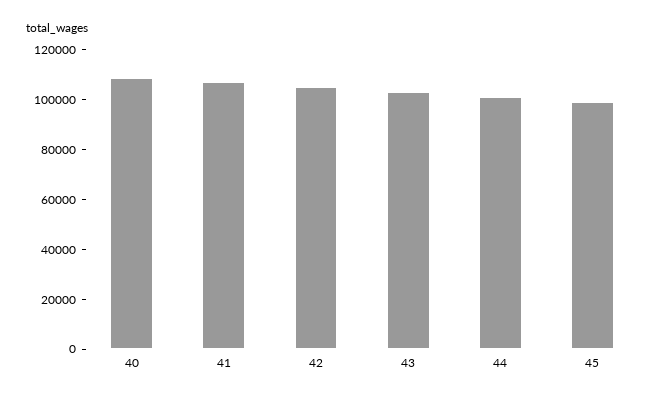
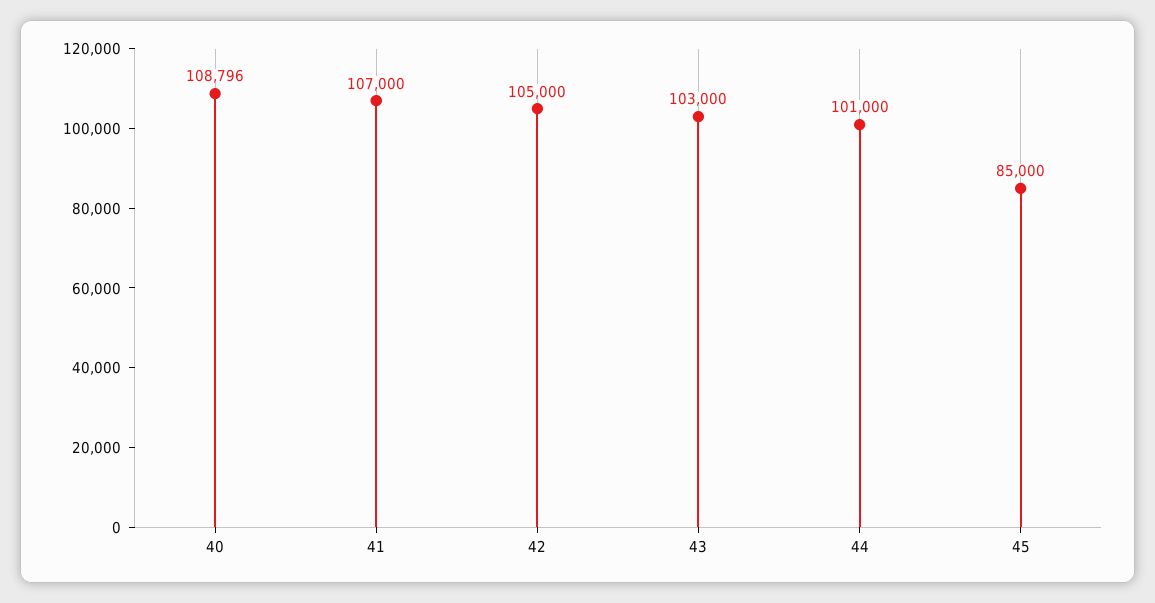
45: 100000 -> 85000

